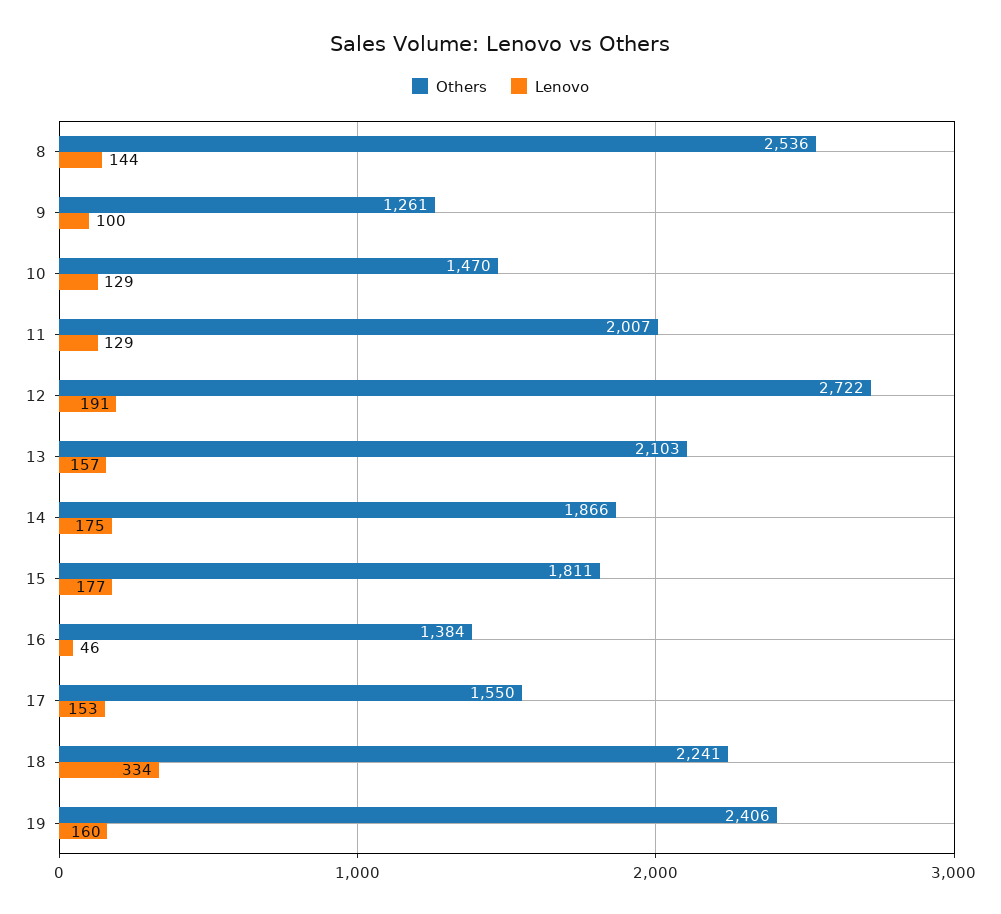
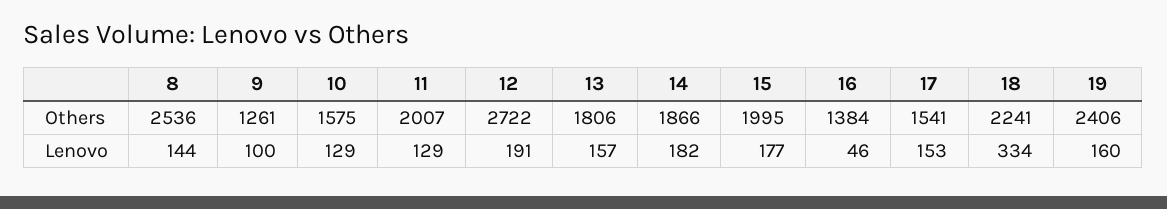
Others, 10: 1470 -> 1575
Others, 13: 2103 -> 1806
Lenovo, 14: 175 -> 182
Others, 15: 1811 -> 1995
Others, 17: 1550 -> 1541

